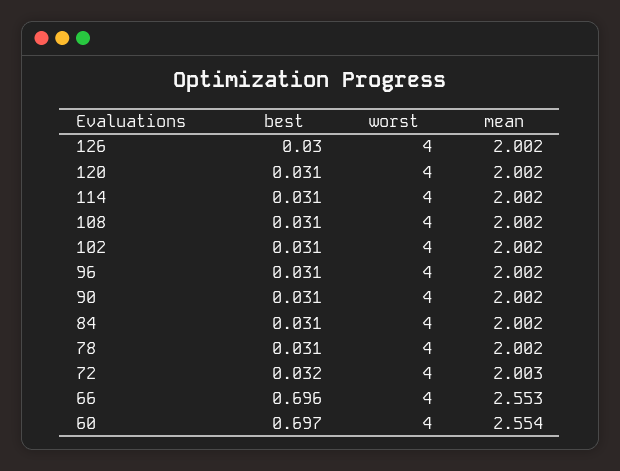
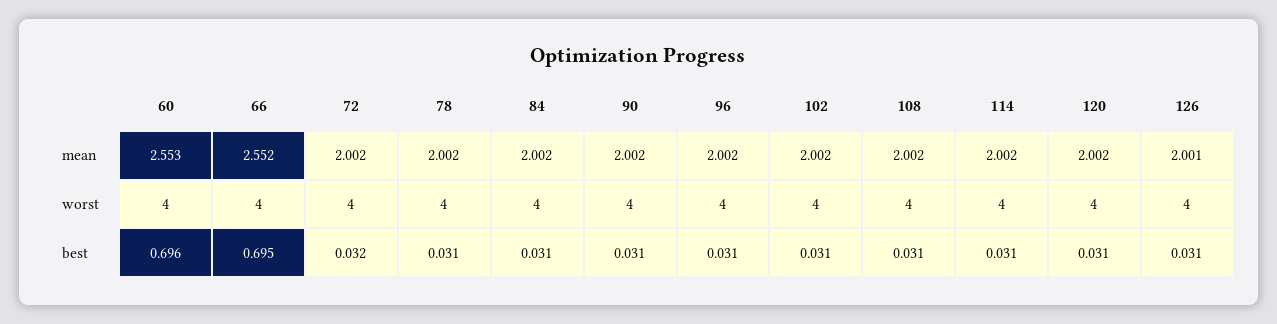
best, 126: 0.03 -> 0.031
mean, 126: 2.002 -> 2.001
mean, 72: 2.003 -> 2.002
best, 66: 0.696 -> 0.695
mean, 66: 2.553 -> 2.552
best, 60: 0.697 -> 0.696
mean, 60: 2.554 -> 2.553

